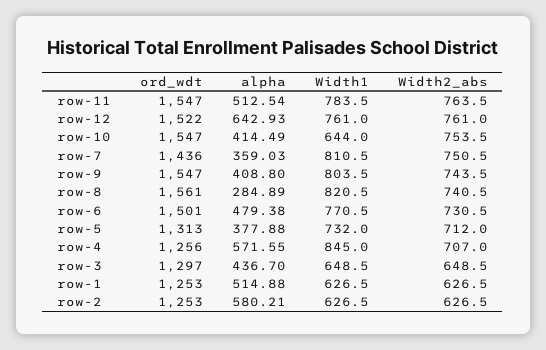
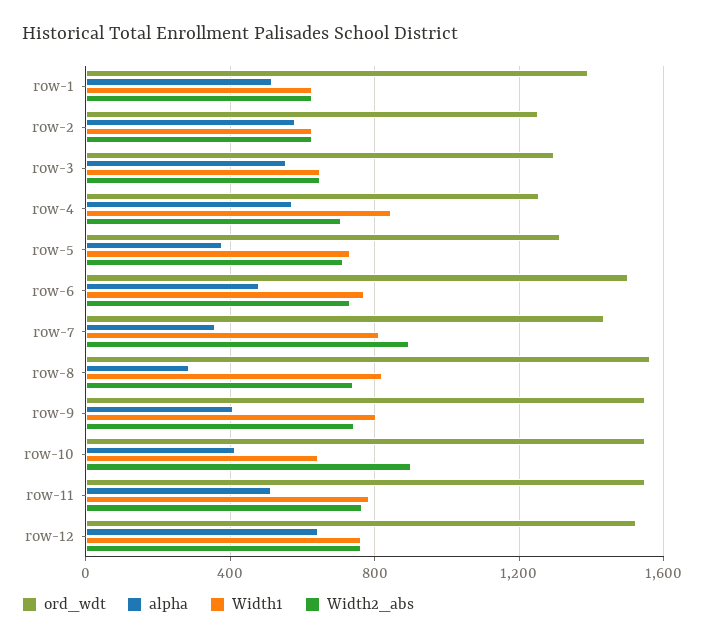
Width2_abs, row-10: 753.5 -> 900
Width2_abs, row-7: 750.5 -> 900
alpha, row-3: 436.7 -> 550
ord_wdt, row-1: 1253 -> 1400

